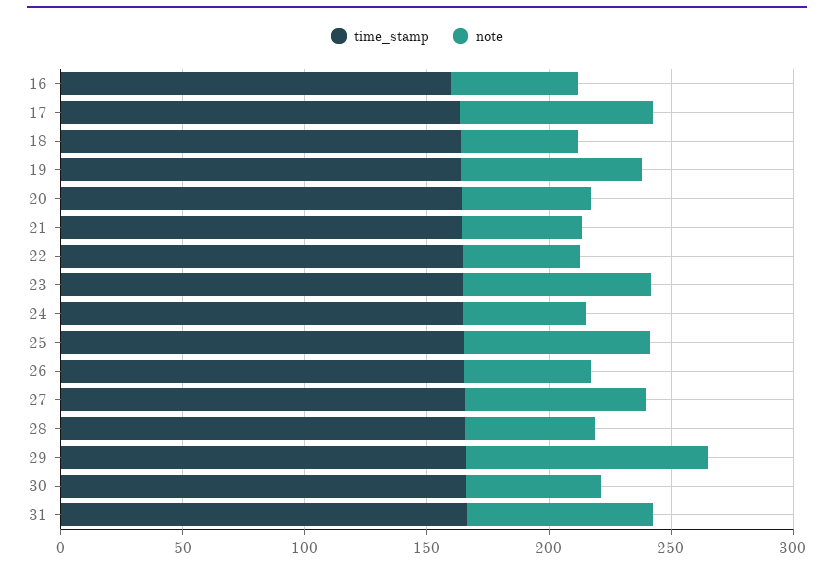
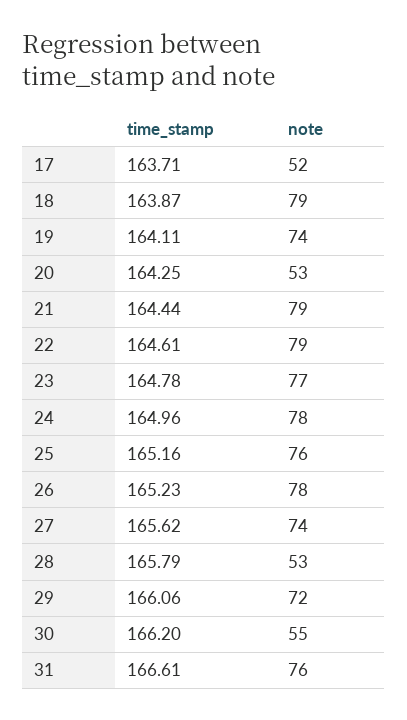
time_stamp, 16: 160 -> none
note, 16: 50 -> none
note, 17: 80 -> 52
note, 18: 50 -> 79
note, 21: 50 -> 79
note, 22: 50 -> 79
note, 24: 50 -> 78
note, 26: 50 -> 78
note, 29: 100 -> 72

